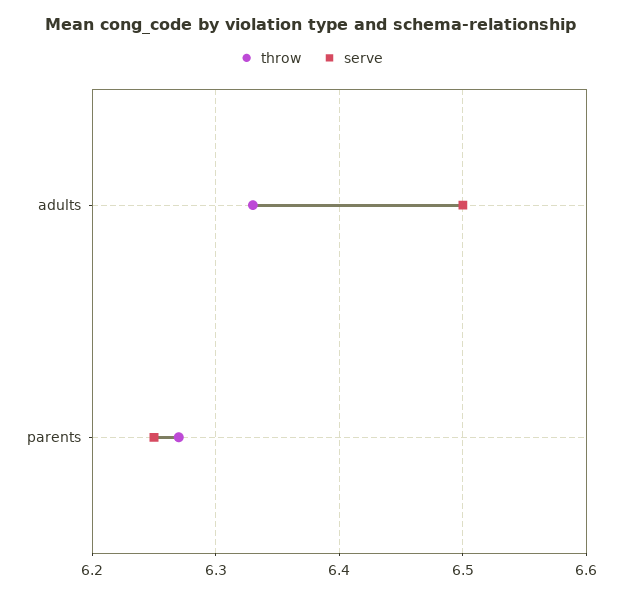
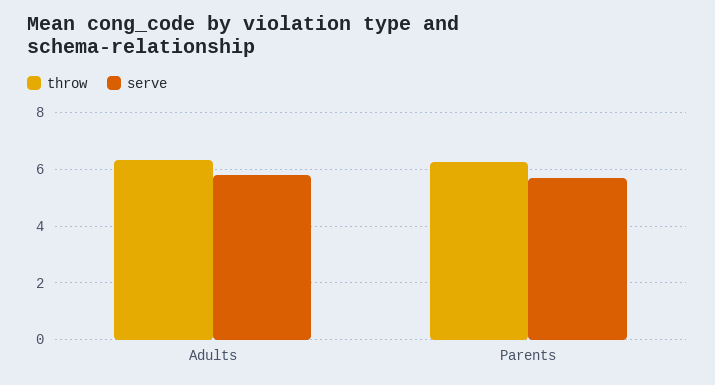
serve, adults: 6.5 -> 5.75
serve, parents: 6.25 -> 5.75

